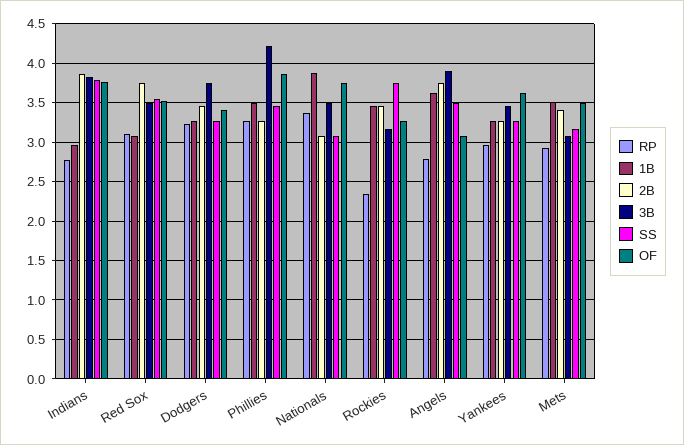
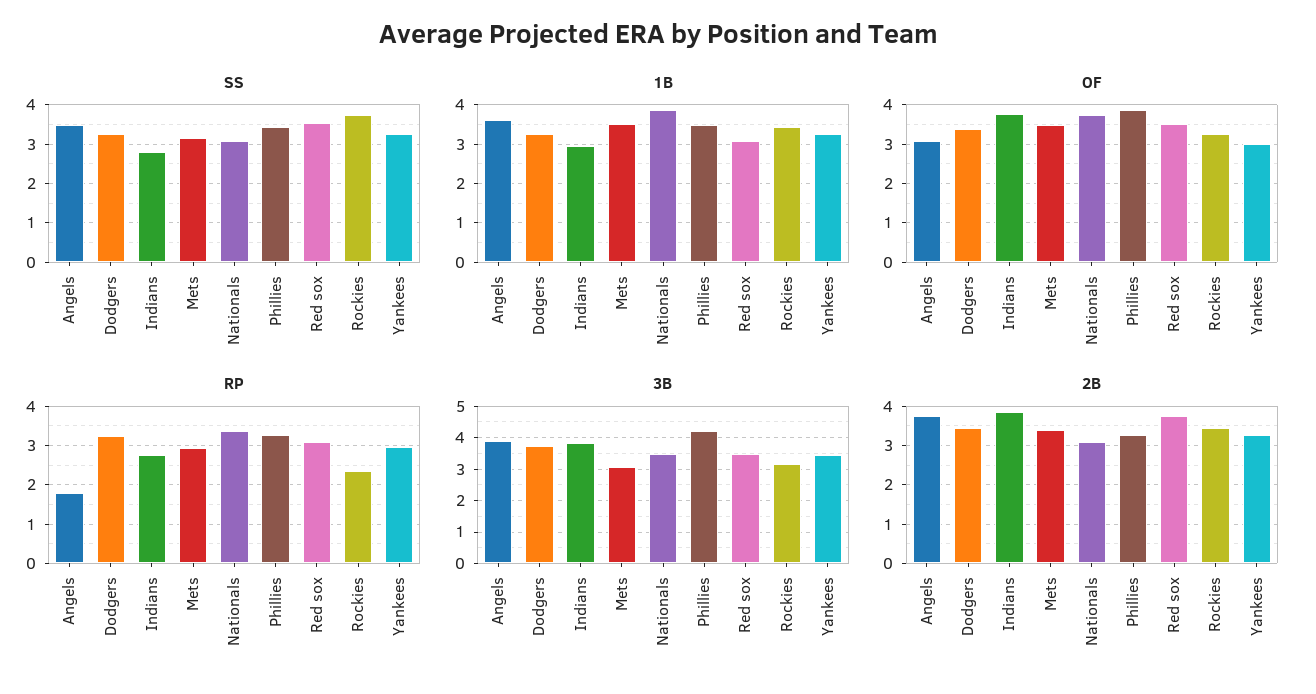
SS, Indians: 3.8 -> 2.8
RP, Angels: 2.8 -> 1.8
OF, Yankees: 3.6 -> 3

